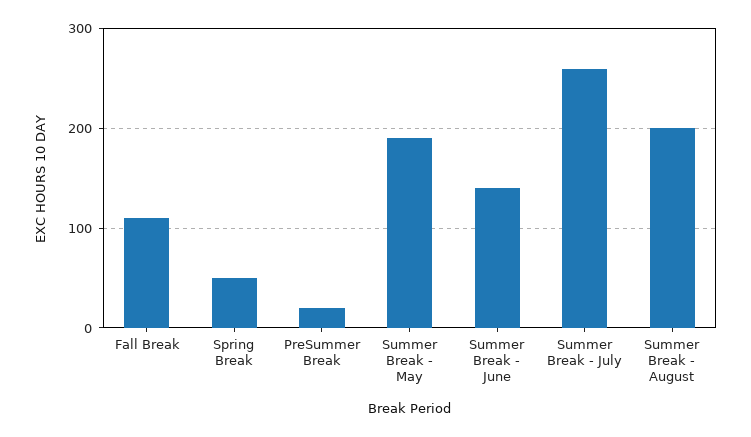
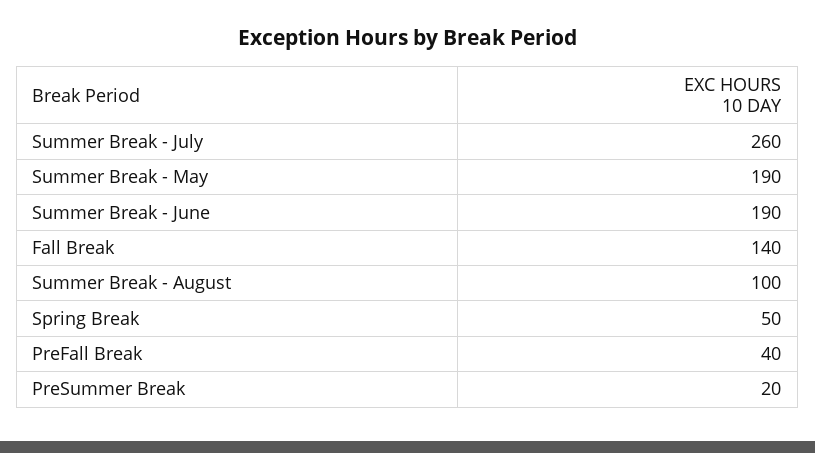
Fall Break: 110 -> 140
Summer Break - June: 140 -> 190
Summer Break - August: 200 -> 100
PreFall Break: none -> 40

